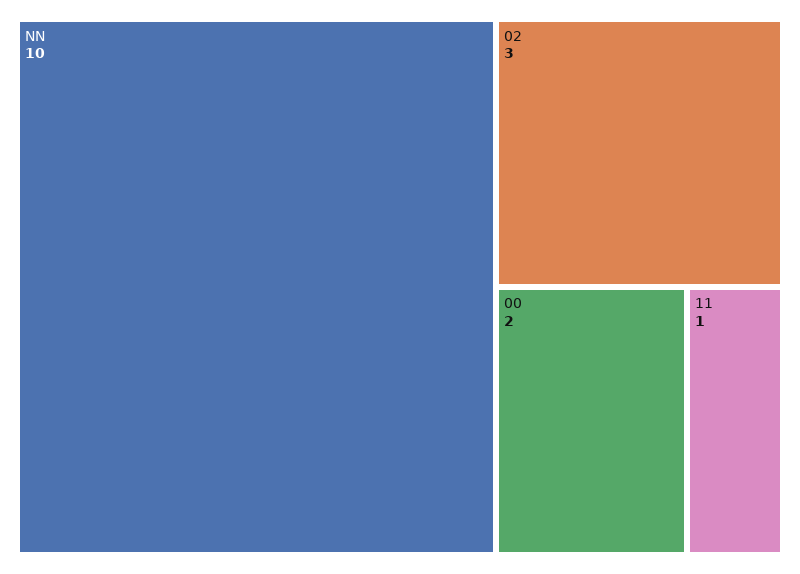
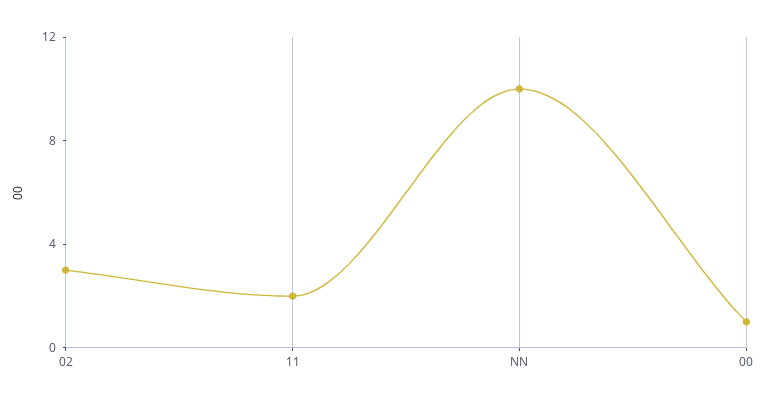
00: 2 -> 1
11: 1 -> 2

